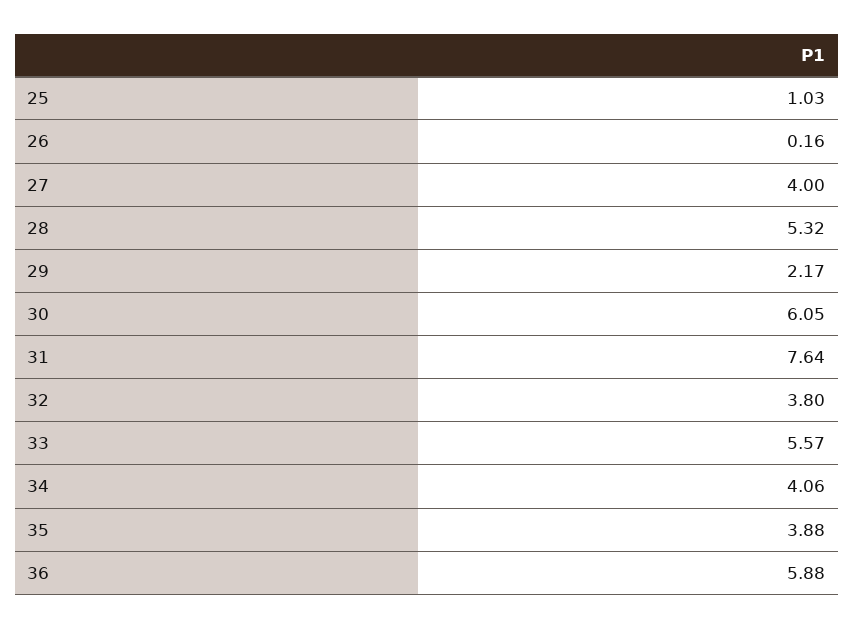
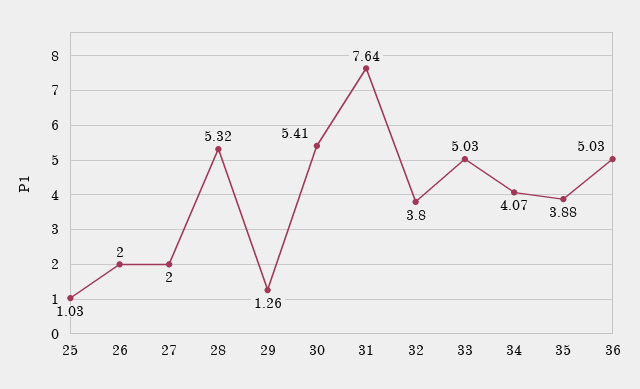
26: 0.16 -> 2
27: 4 -> 2
29: 2.17 -> 1.26
30: 6.05 -> 5.41
33: 5.57 -> 5.03
34: 4.06 -> 4.07
36: 5.88 -> 5.03

